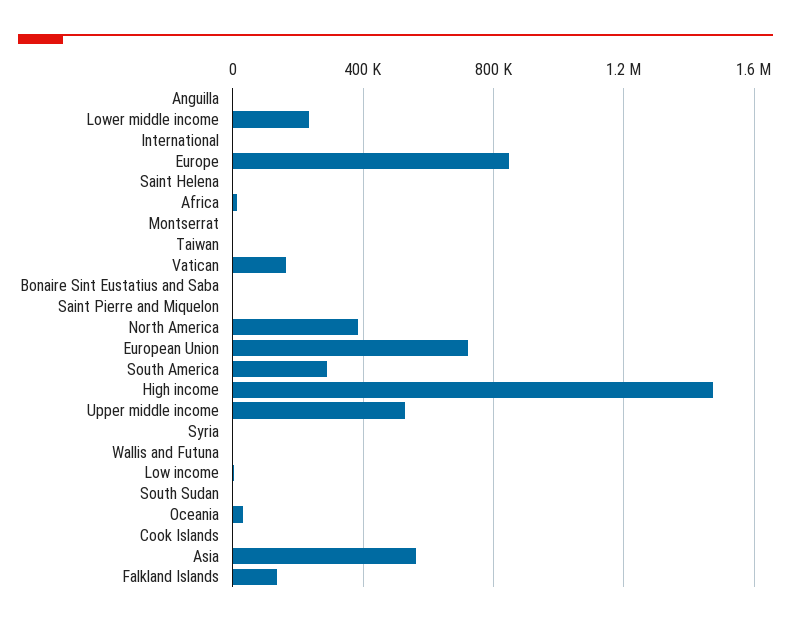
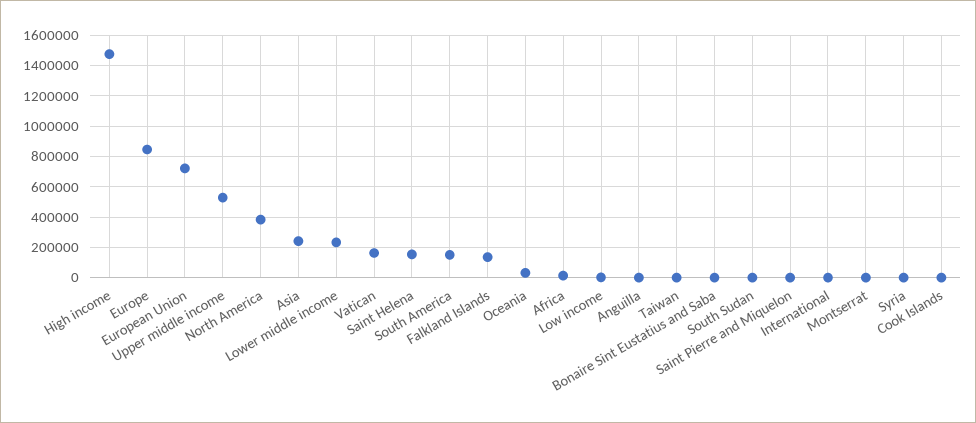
Saint Helena: 0 -> 150000
South America: 300000 -> 150000
Wallis and Futuna: 0 -> none
Asia: 550000 -> 250000

